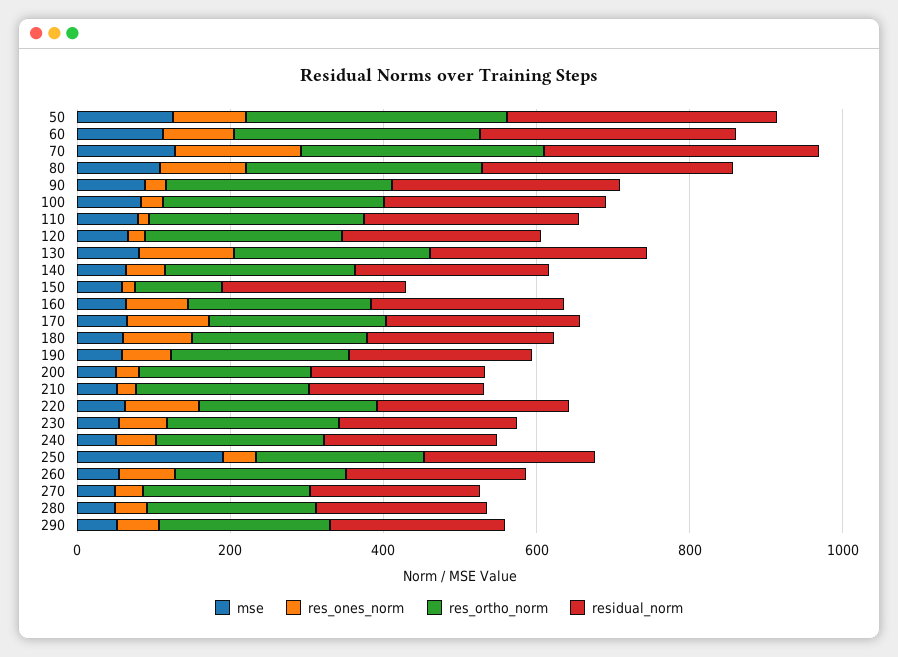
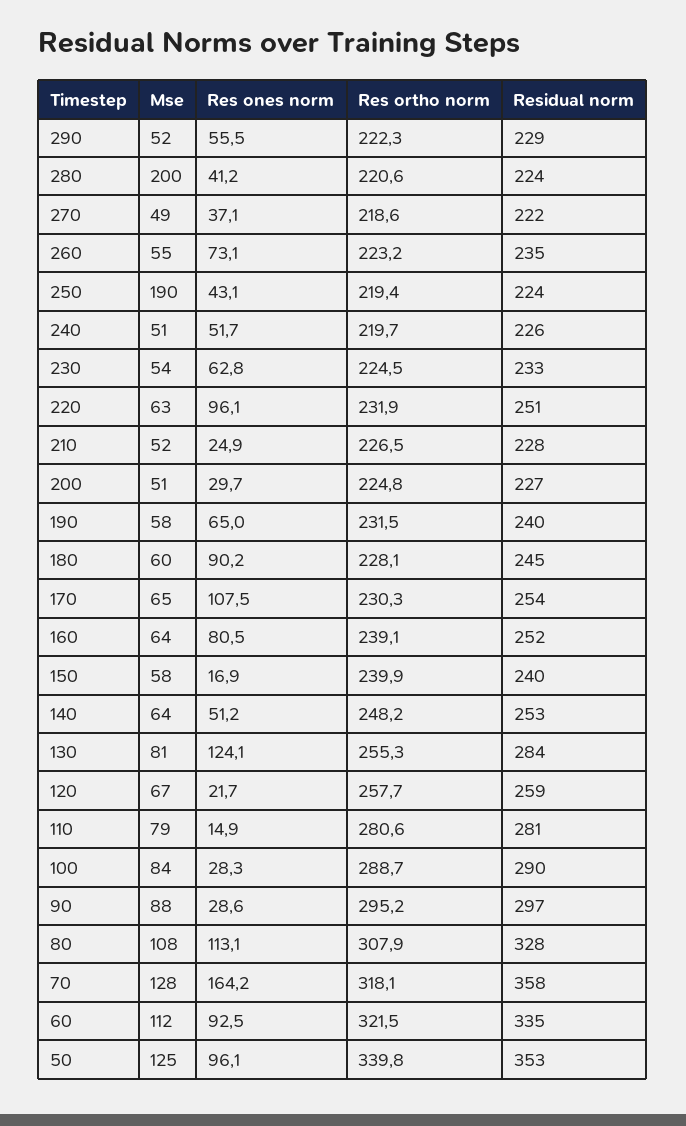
res_ortho_norm, 150: 100 -> 239.9
mse, 280: 50 -> 200

